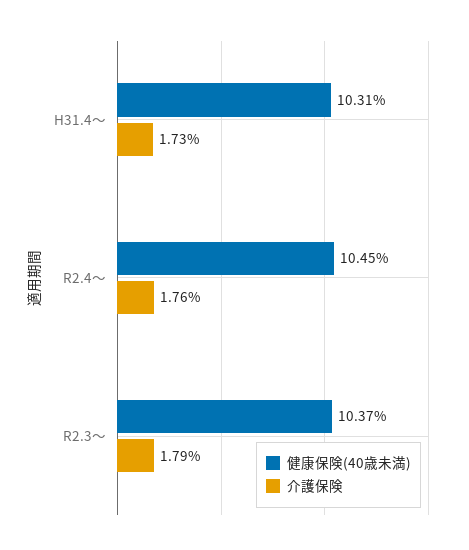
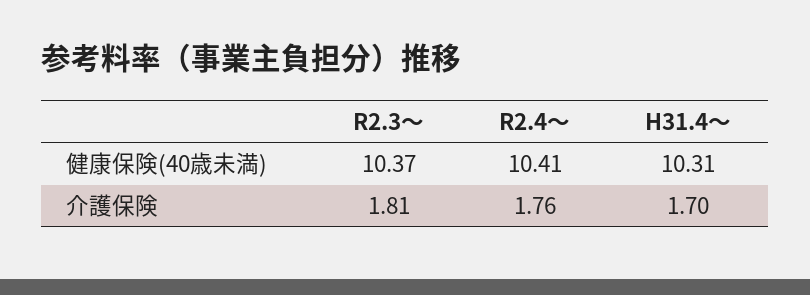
介護保険, H31.4～: 1.73 -> 1.7
健康保険(40歳未満), R2.4～: 10.45 -> 10.41
介護保険, R2.3～: 1.79 -> 1.81

